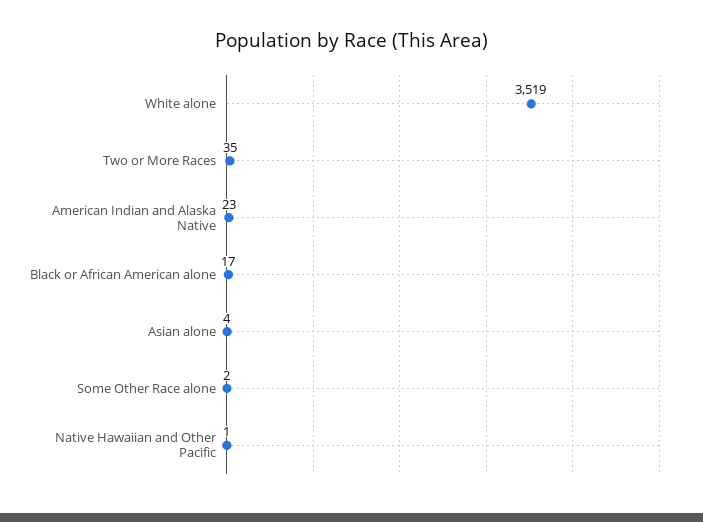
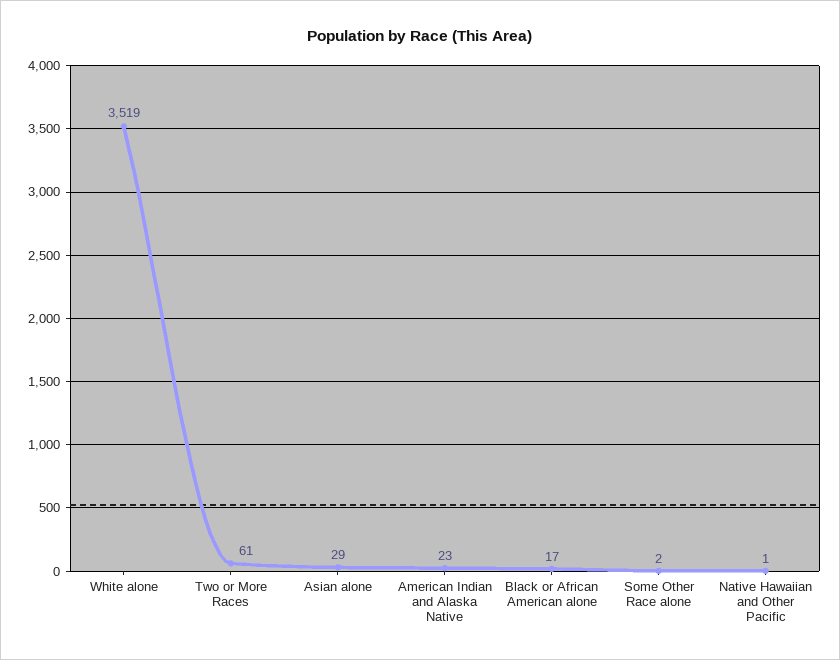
Two or More Races: 35 -> 61
Asian alone: 4 -> 29

